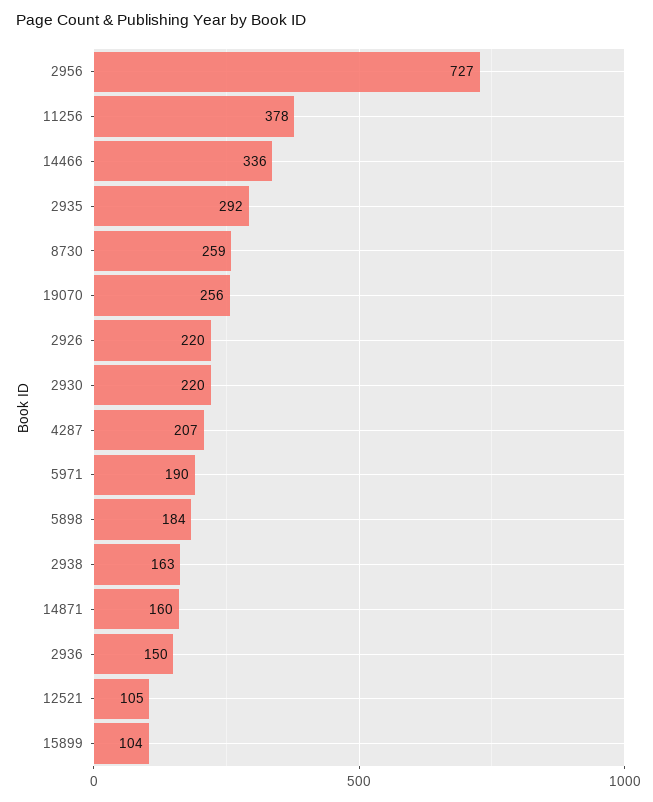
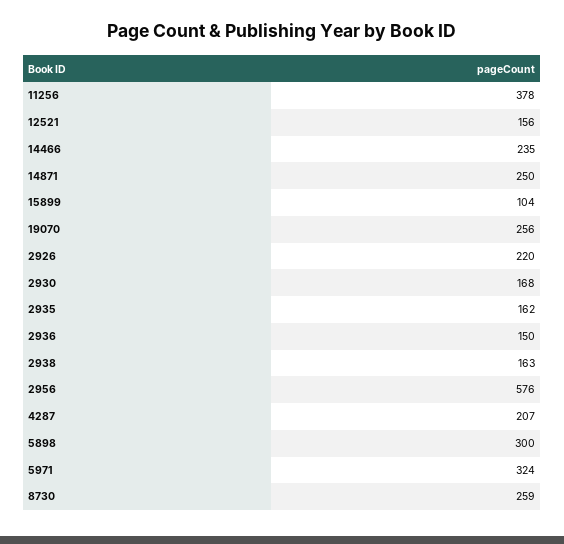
2956: 727 -> 576
14466: 336 -> 235
2935: 292 -> 162
2930: 220 -> 168
5971: 190 -> 324
5898: 184 -> 300
14871: 160 -> 250
12521: 105 -> 156

